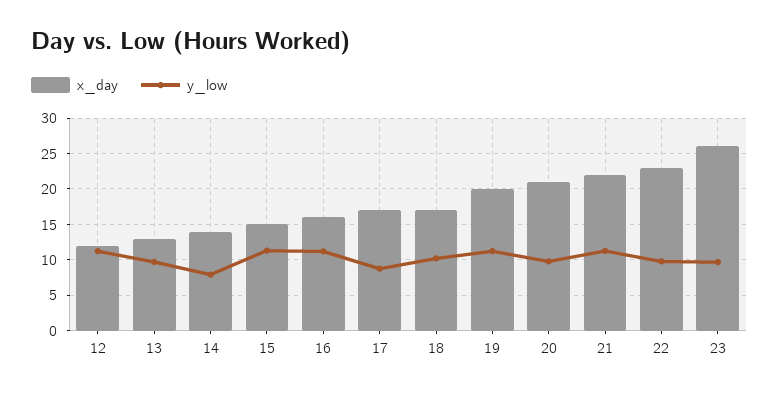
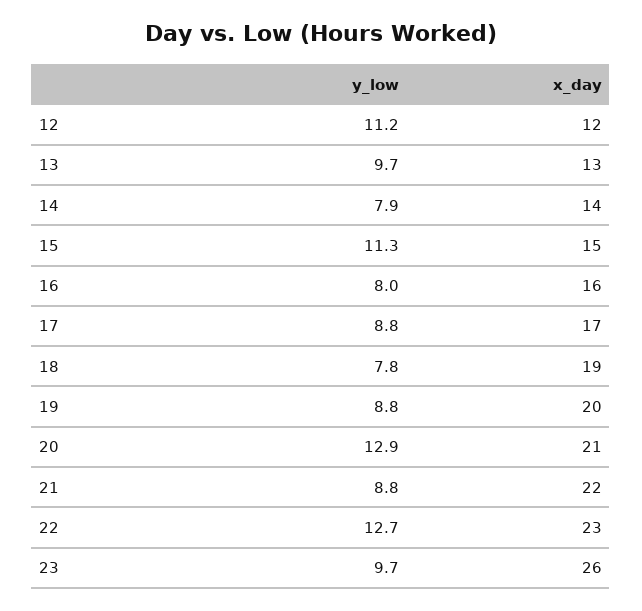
y_low, 16: 11 -> 8
x_day, 18: 17 -> 19
y_low, 18: 10 -> 7.8
y_low, 19: 11 -> 8.8
y_low, 20: 10 -> 12.9
y_low, 21: 11 -> 8.8
y_low, 22: 10 -> 12.7

